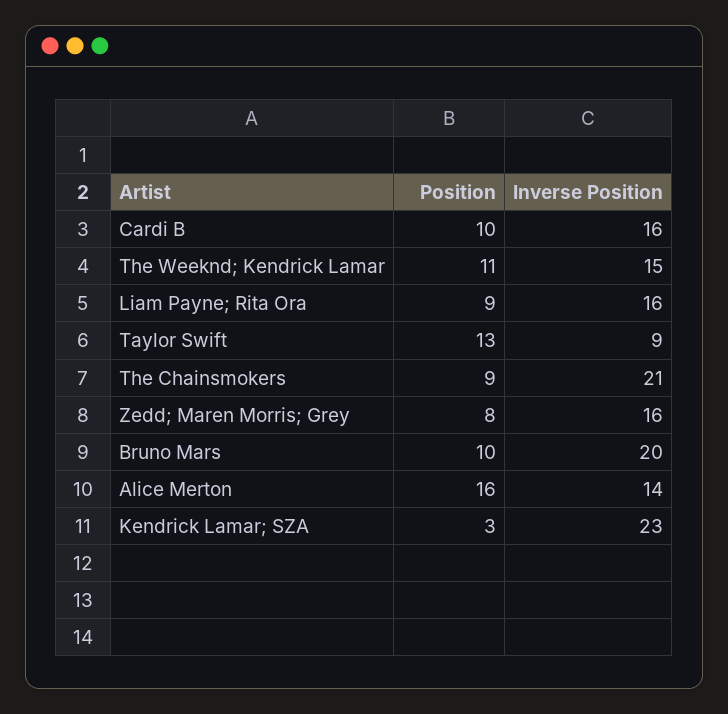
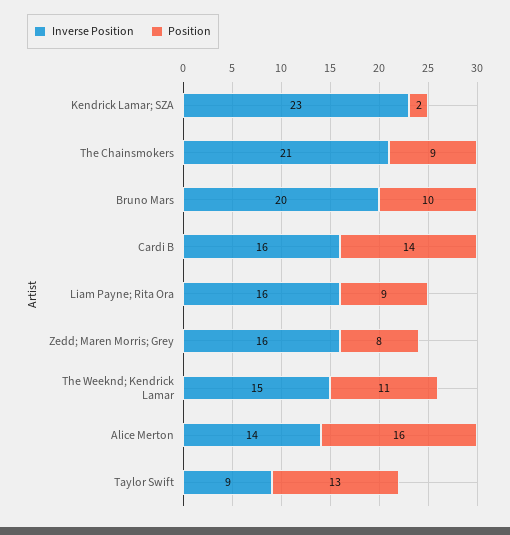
Position, Cardi B: 10 -> 14
Position, Kendrick Lamar; SZA: 3 -> 2

